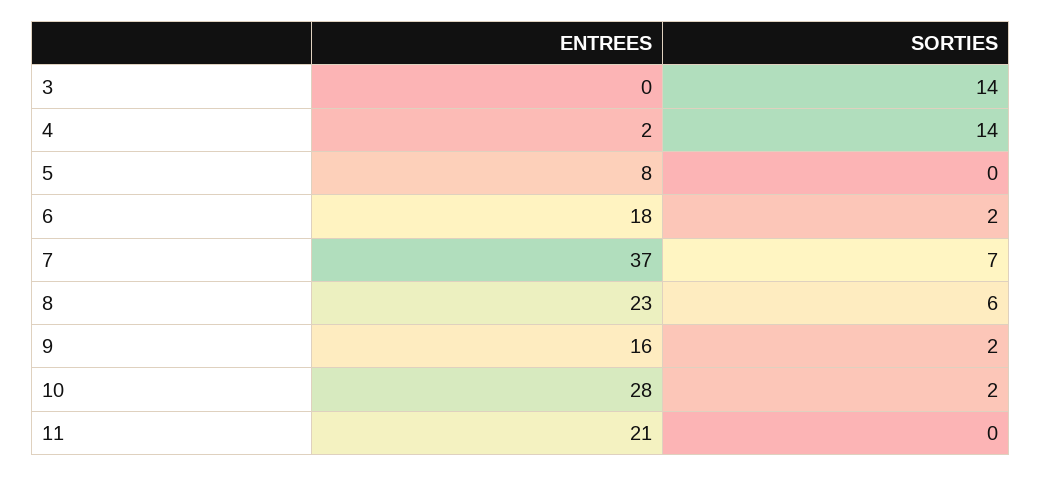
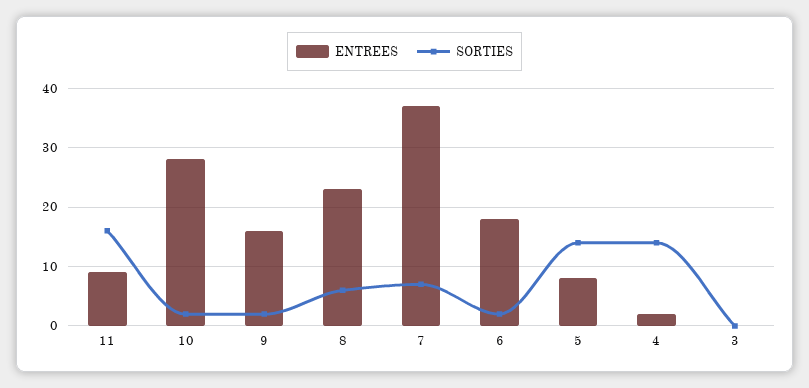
SORTIES, 3: 14 -> 0
SORTIES, 5: 0 -> 15
ENTREES, 11: 21 -> 10
SORTIES, 11: 0 -> 15

